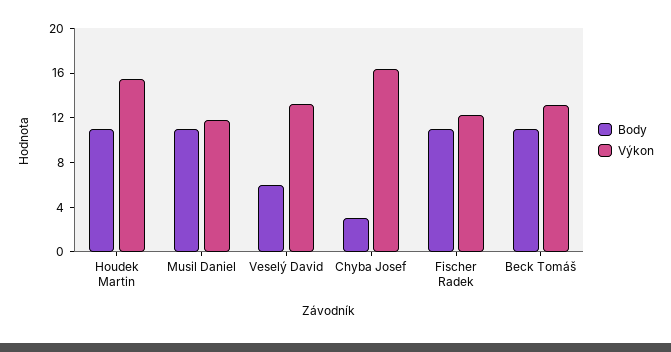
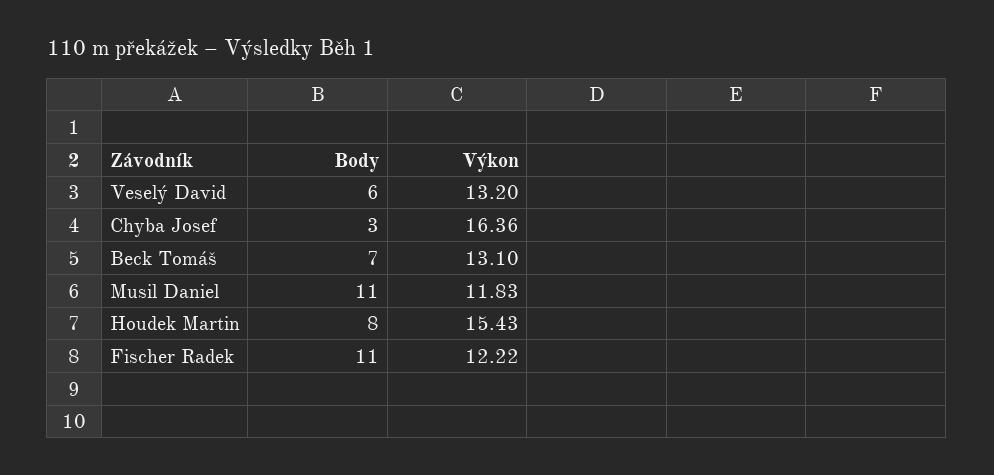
Body, Houdek Martin: 11 -> 8
Body, Beck Tomáš: 11 -> 7

